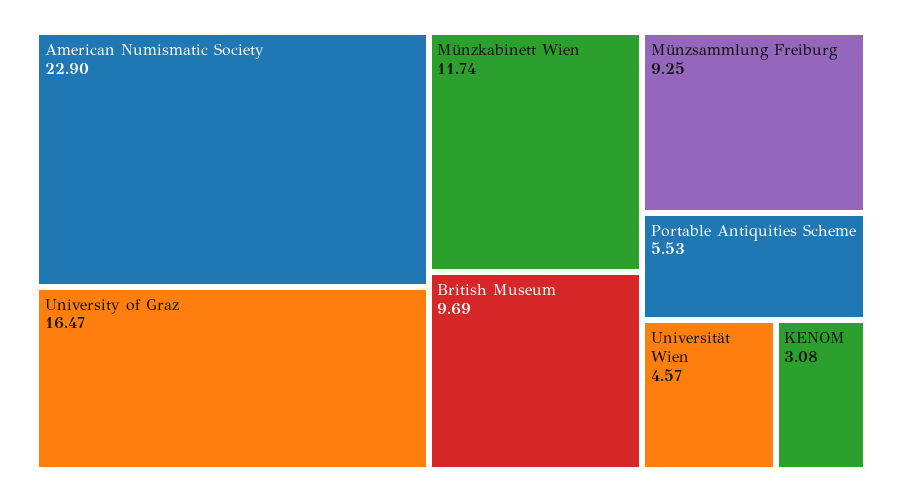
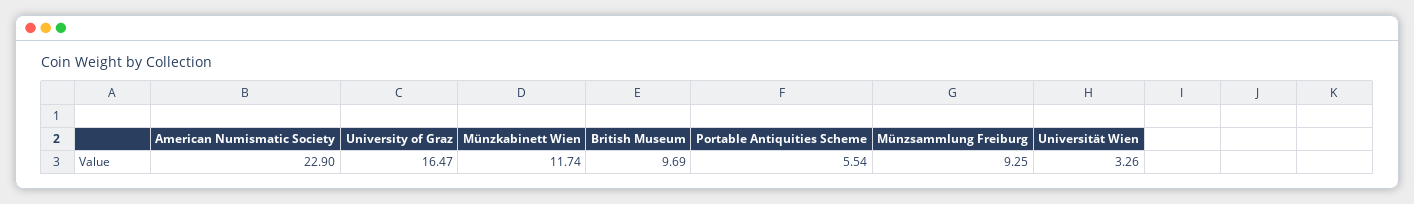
Portable Antiquities Scheme: 5.53 -> 5.54
Universität Wien: 4.57 -> 3.26
KENOM: 3.08 -> none

